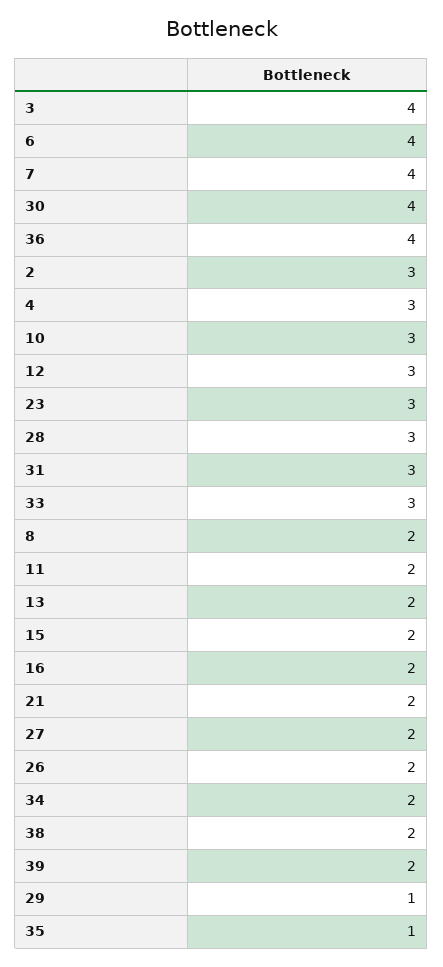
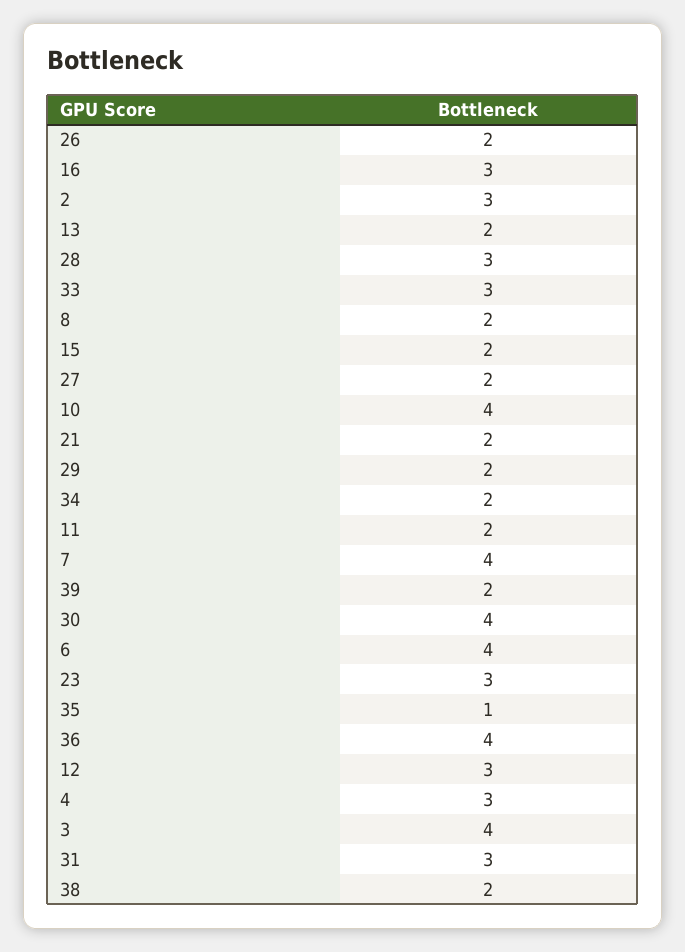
10: 3 -> 4
16: 2 -> 3
29: 1 -> 2

